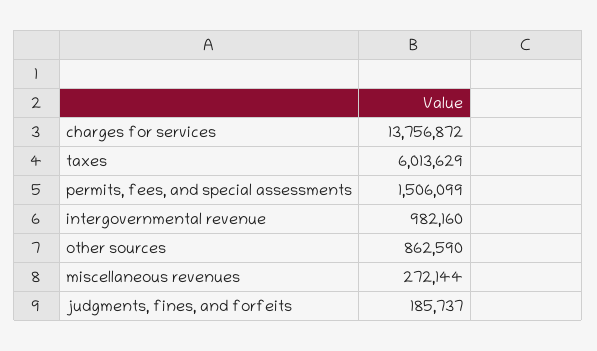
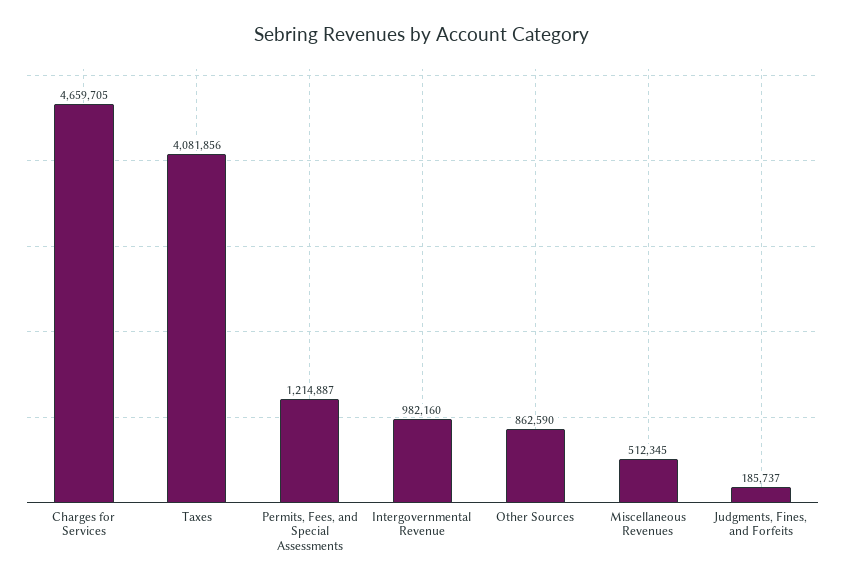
charges for services: 13756872 -> 4659705
taxes: 6013629 -> 4081856
permits, fees, and special assessments: 1506099 -> 1214887
miscellaneous revenues: 272144 -> 512345

